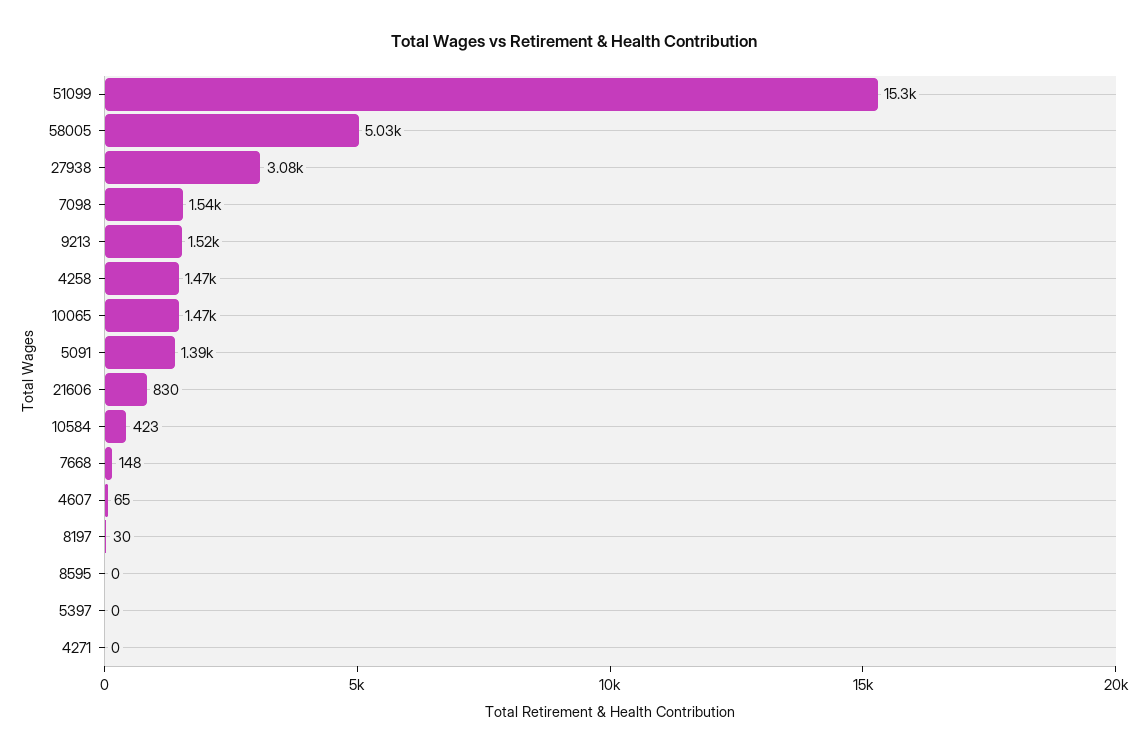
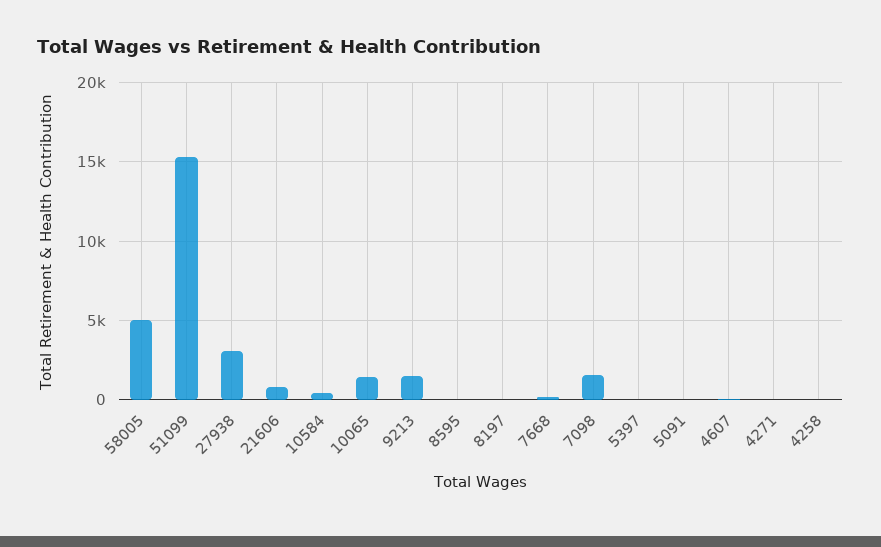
4258: 1470 -> 0
5091: 1390 -> 0

